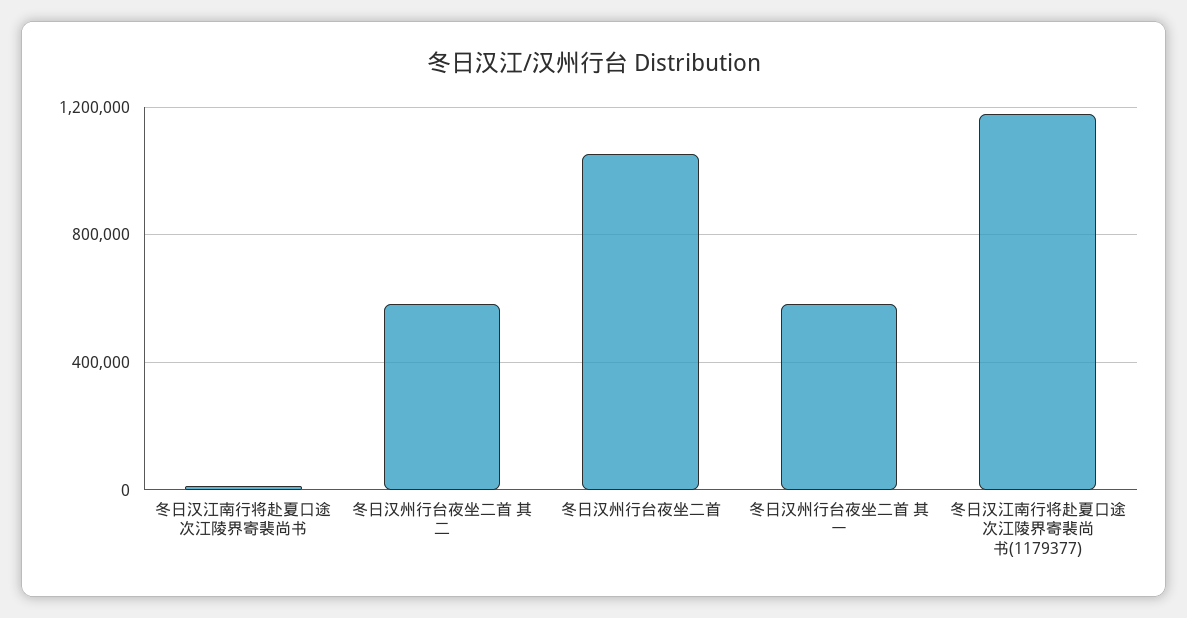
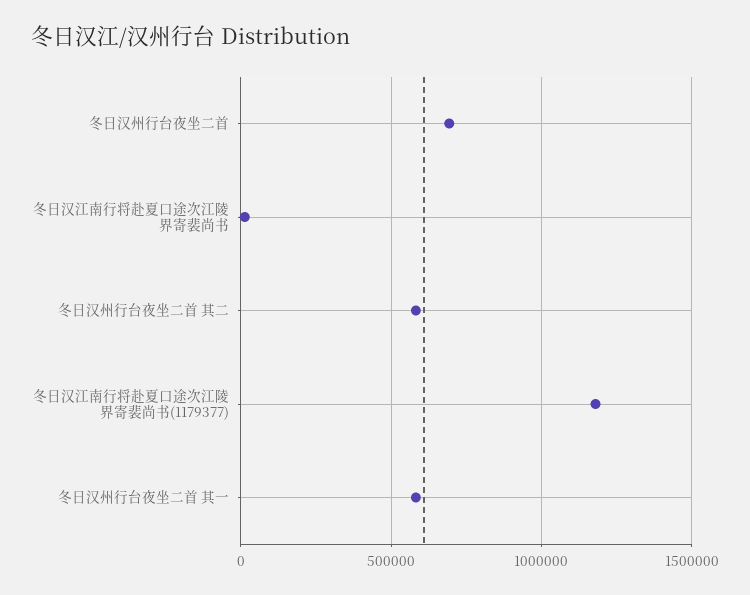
冬日汉州行台夜坐二首: 1050000 -> 700000

